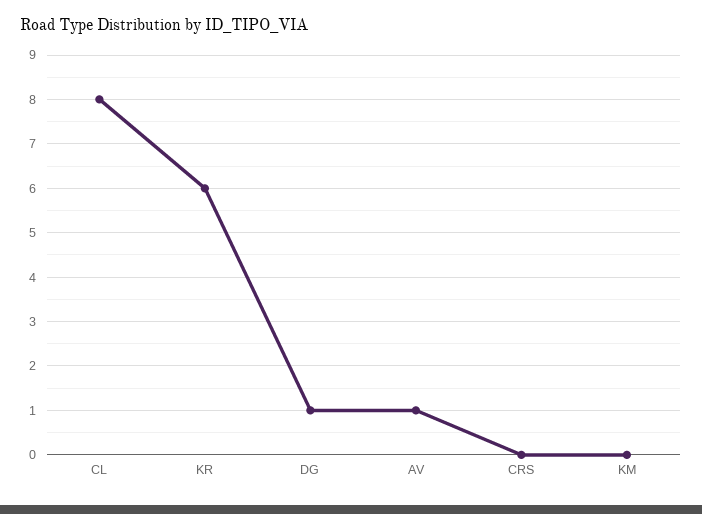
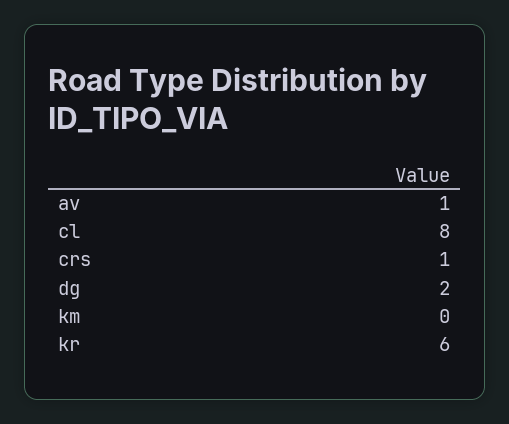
DG: 1 -> 2
CRS: 0 -> 1

